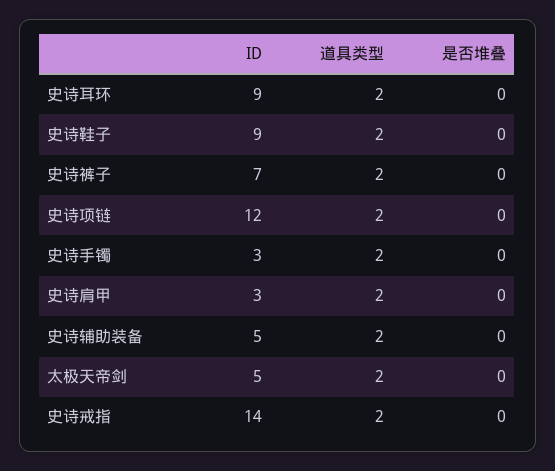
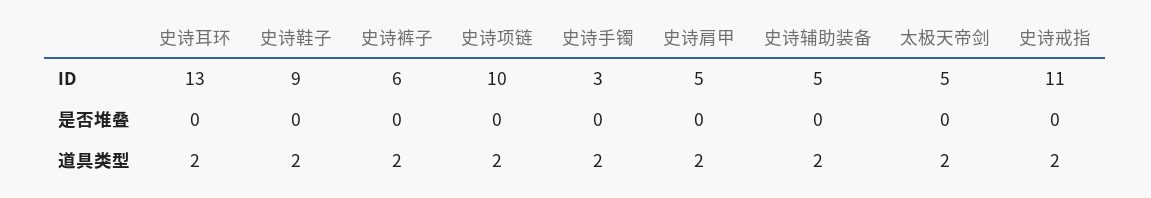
ID, 史诗耳环: 9 -> 13
ID, 史诗裤子: 7 -> 6
ID, 史诗项链: 12 -> 10
ID, 史诗肩甲: 3 -> 5
ID, 史诗戒指: 14 -> 11

